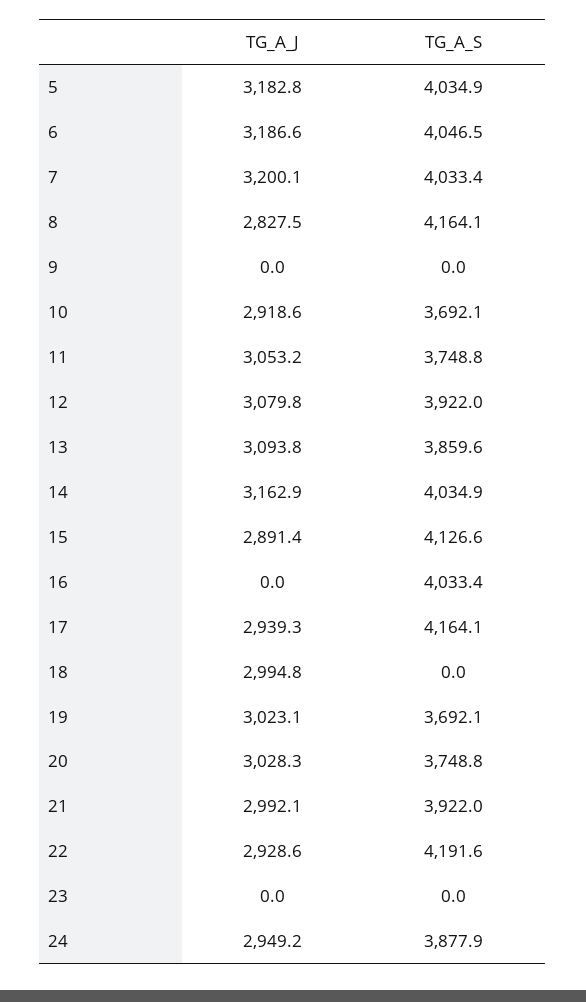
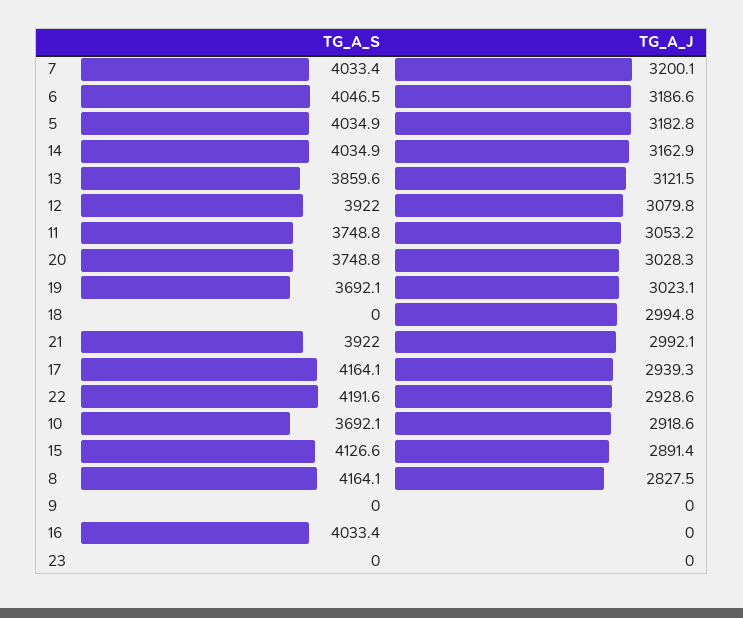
TG_A_J, 13: 3093.8 -> 3121.5
TG_A_J, 24: 2949.2 -> none
TG_A_S, 24: 3877.9 -> none

